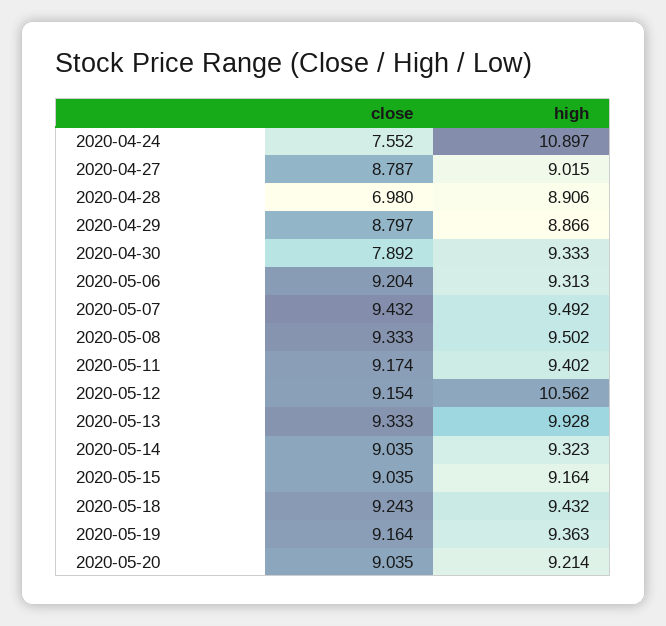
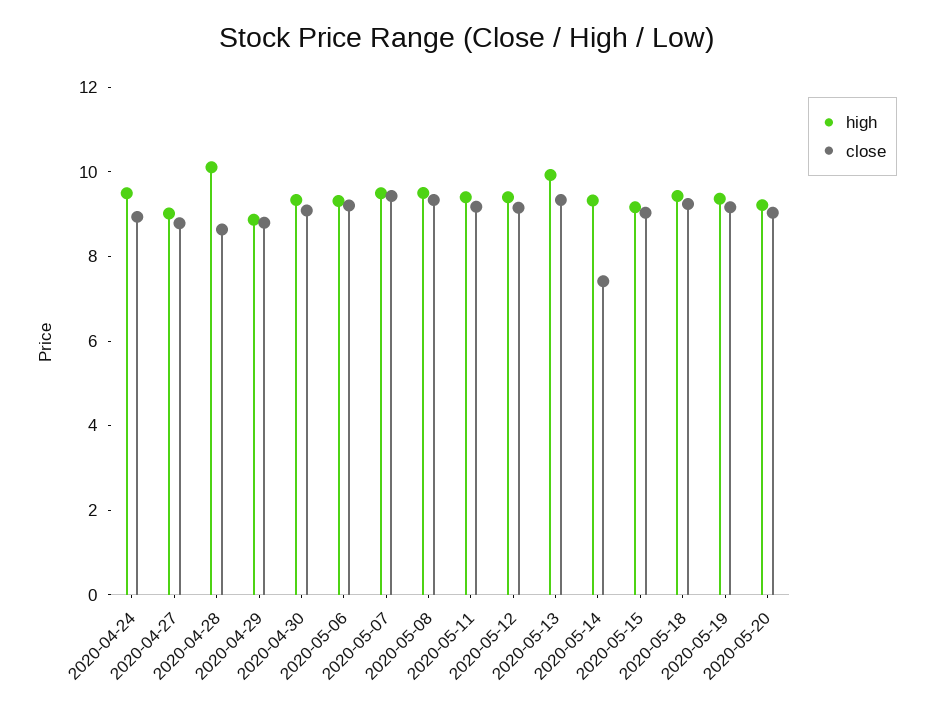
close, 2020-04-24: 7.552 -> 9
high, 2020-04-24: 10.897 -> 9.5
close, 2020-04-28: 6.98 -> 8.5
high, 2020-04-28: 8.906 -> 10
close, 2020-04-30: 7.892 -> 9
high, 2020-05-12: 10.562 -> 9.5
close, 2020-05-14: 9.035 -> 7.5

